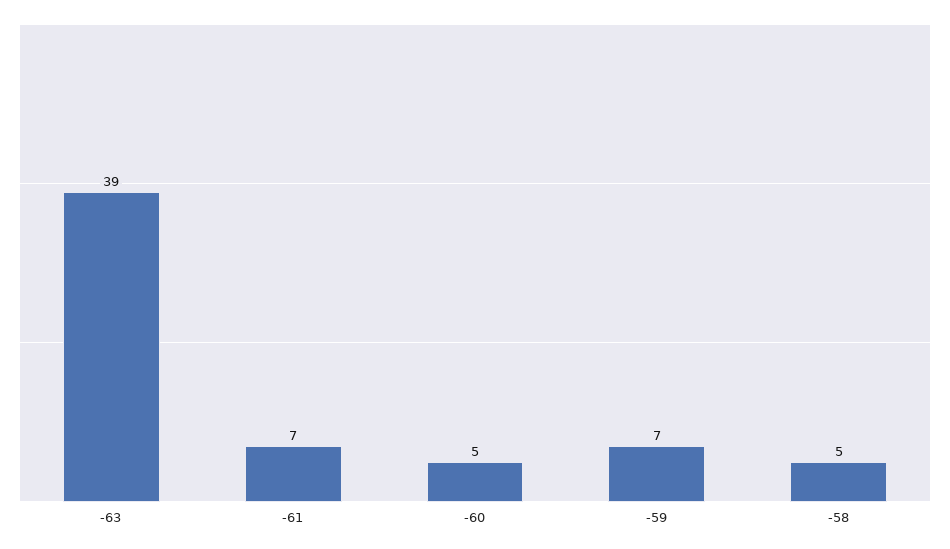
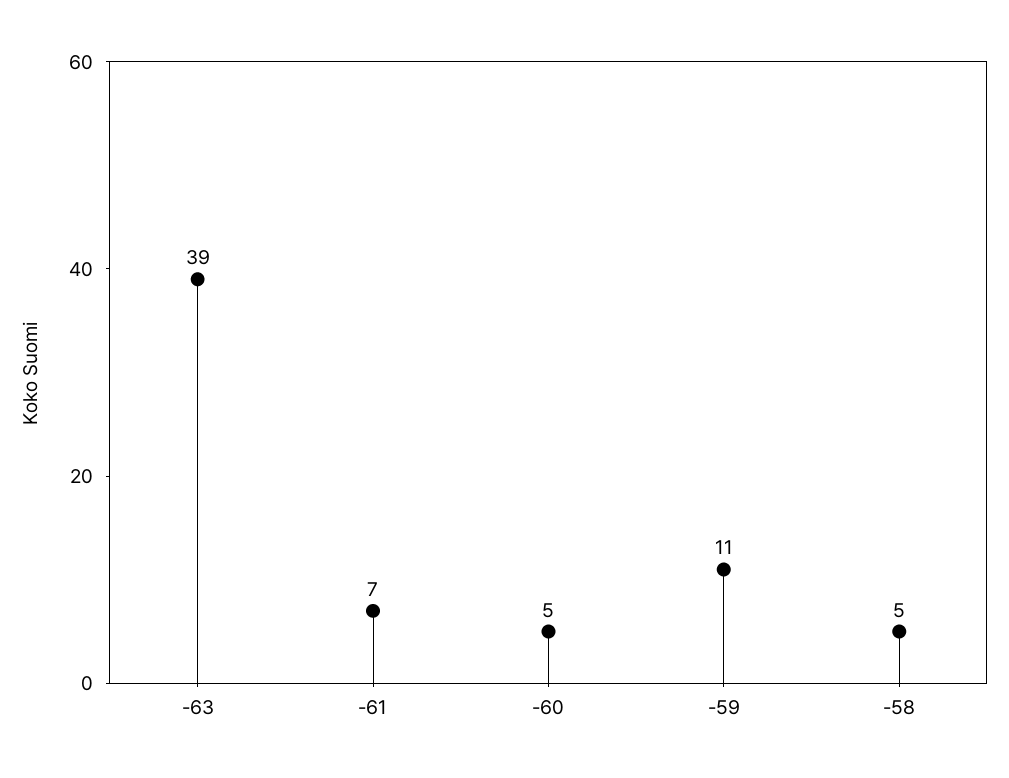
-59: 7 -> 11

